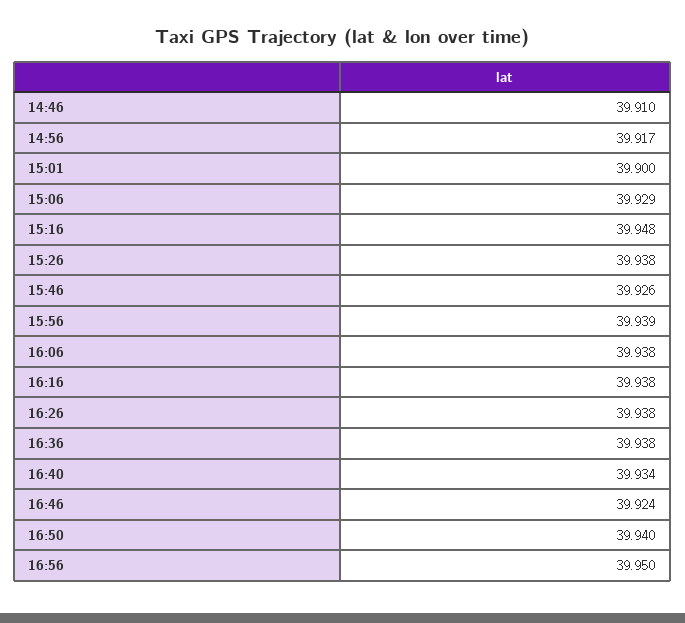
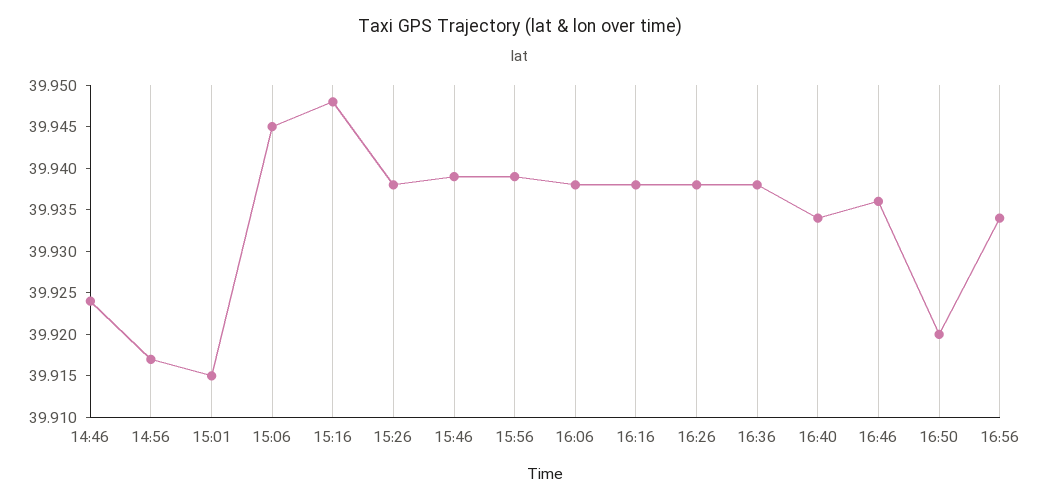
14:46: 39.91 -> 39.924
15:01: 39.9 -> 39.915
15:06: 39.929 -> 39.945
15:46: 39.926 -> 39.939
16:46: 39.924 -> 39.936
16:50: 39.94 -> 39.92
16:56: 39.95 -> 39.934

